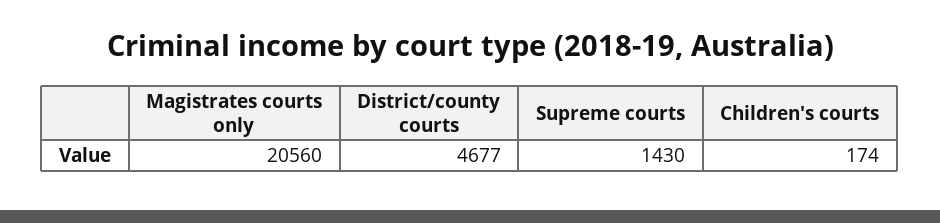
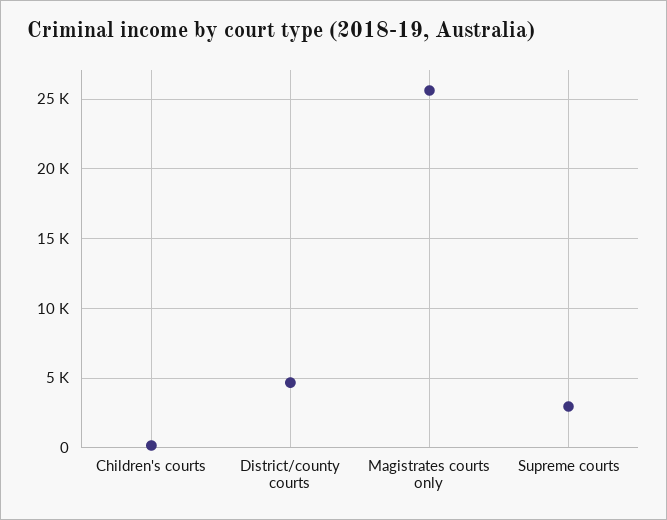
Magistrates courts only: 20560 -> 25500
Supreme courts: 1430 -> 3000

